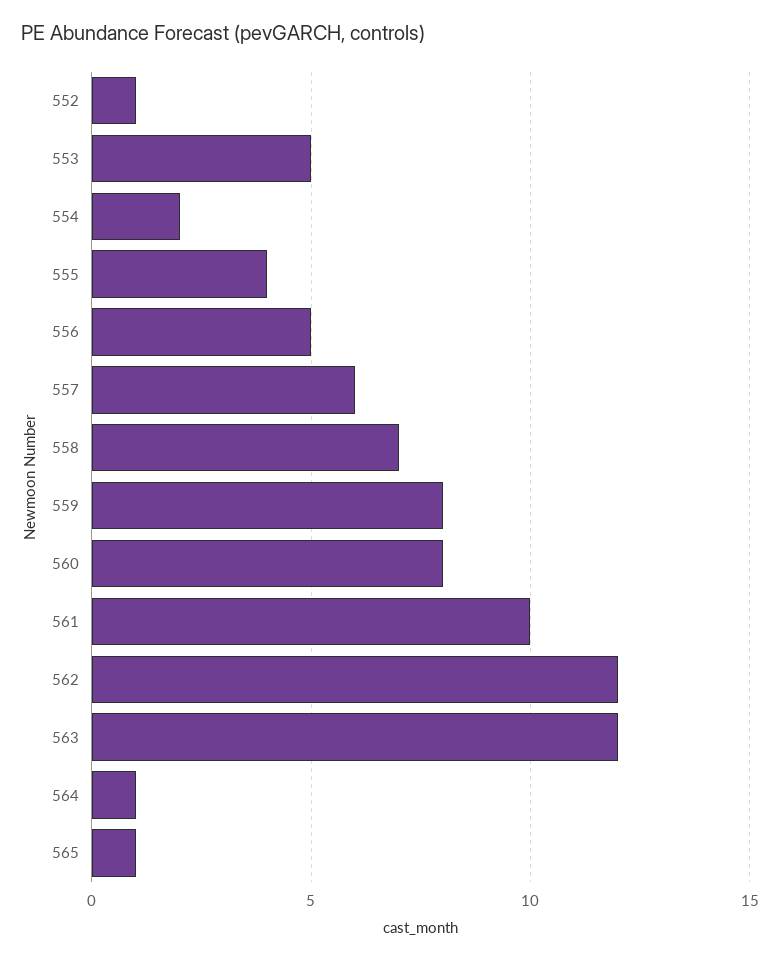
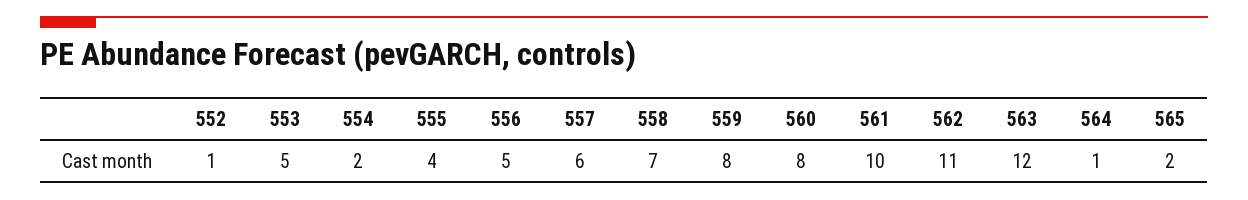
562: 12 -> 11
565: 1 -> 2

